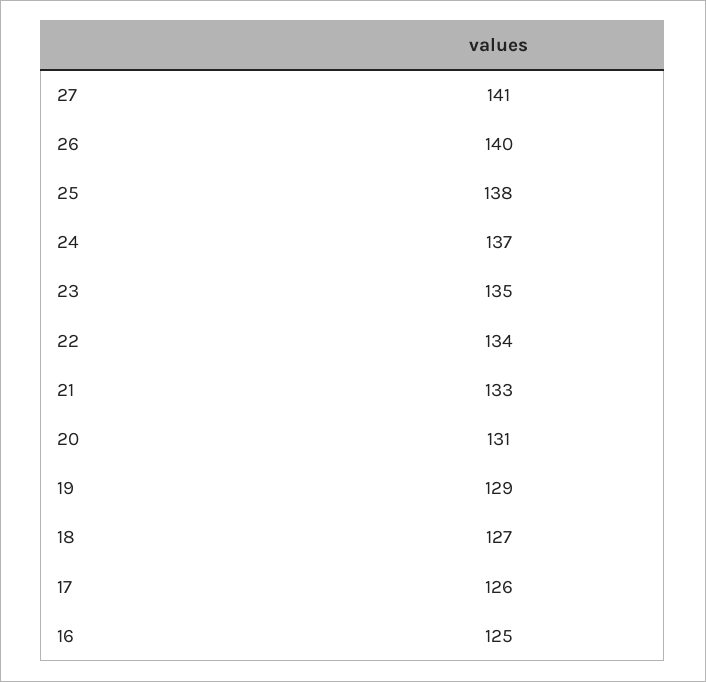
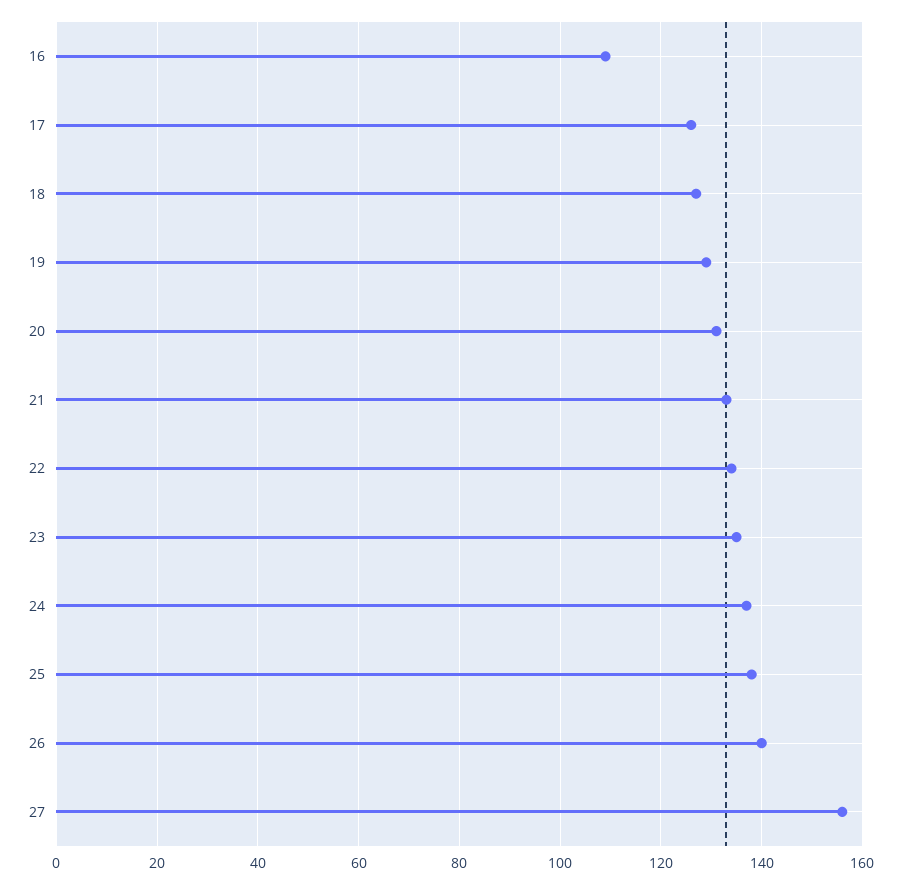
27: 141 -> 155
16: 125 -> 110

